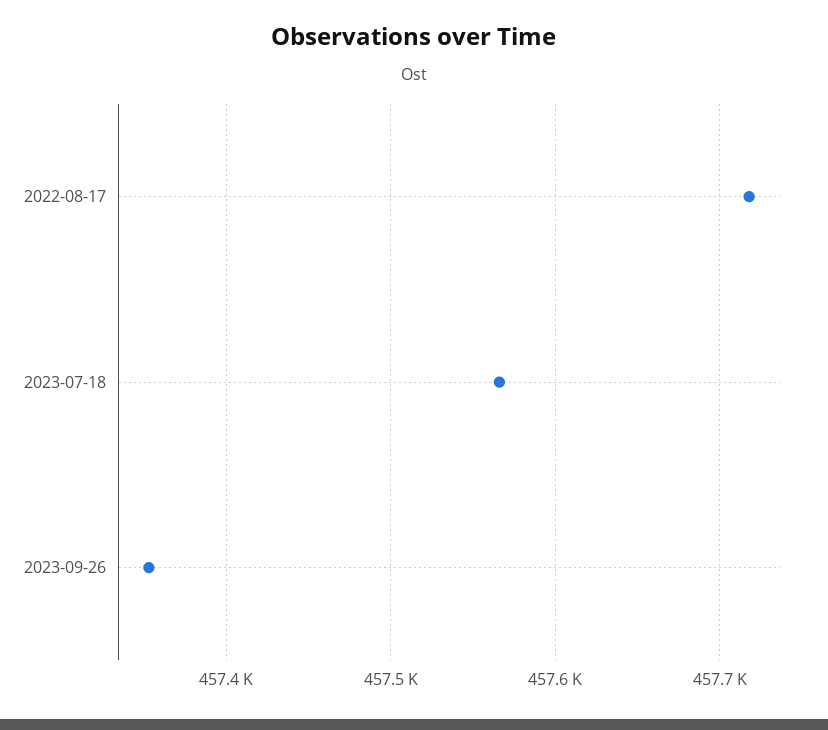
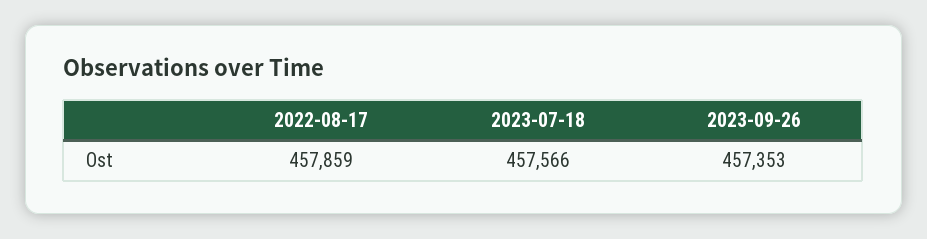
2022-08-17: 457720 -> 457859

